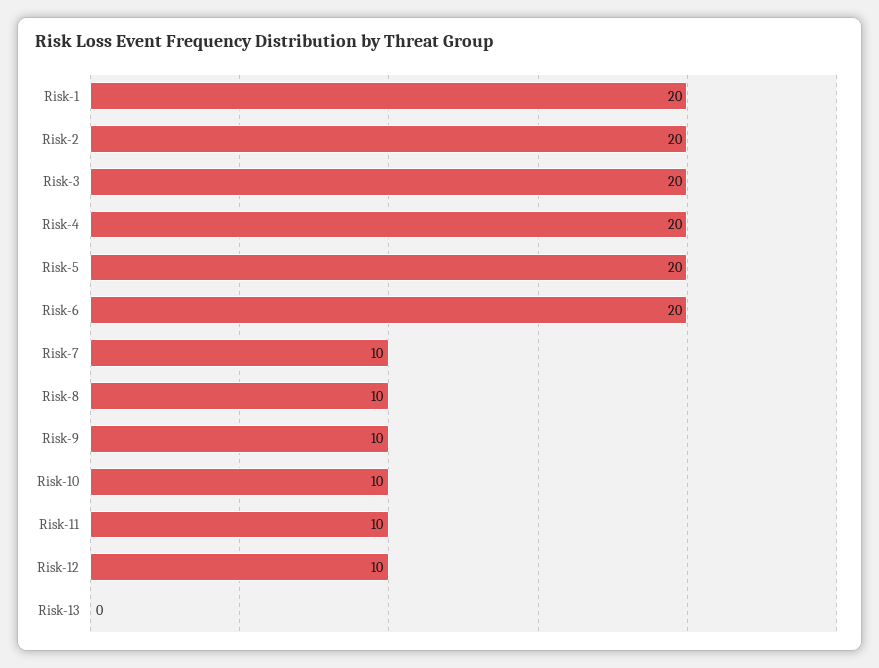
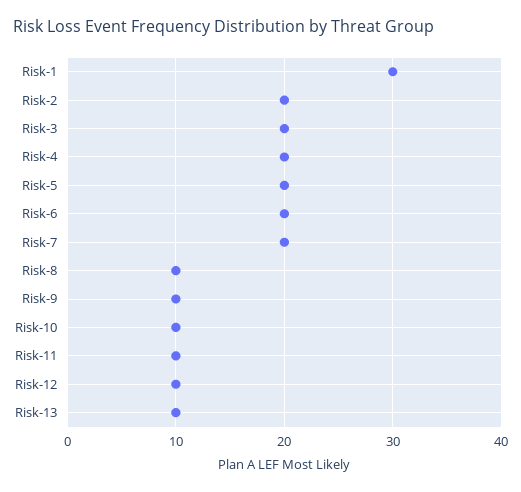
Risk-1: 20 -> 30
Risk-7: 10 -> 20
Risk-13: 0 -> 10

